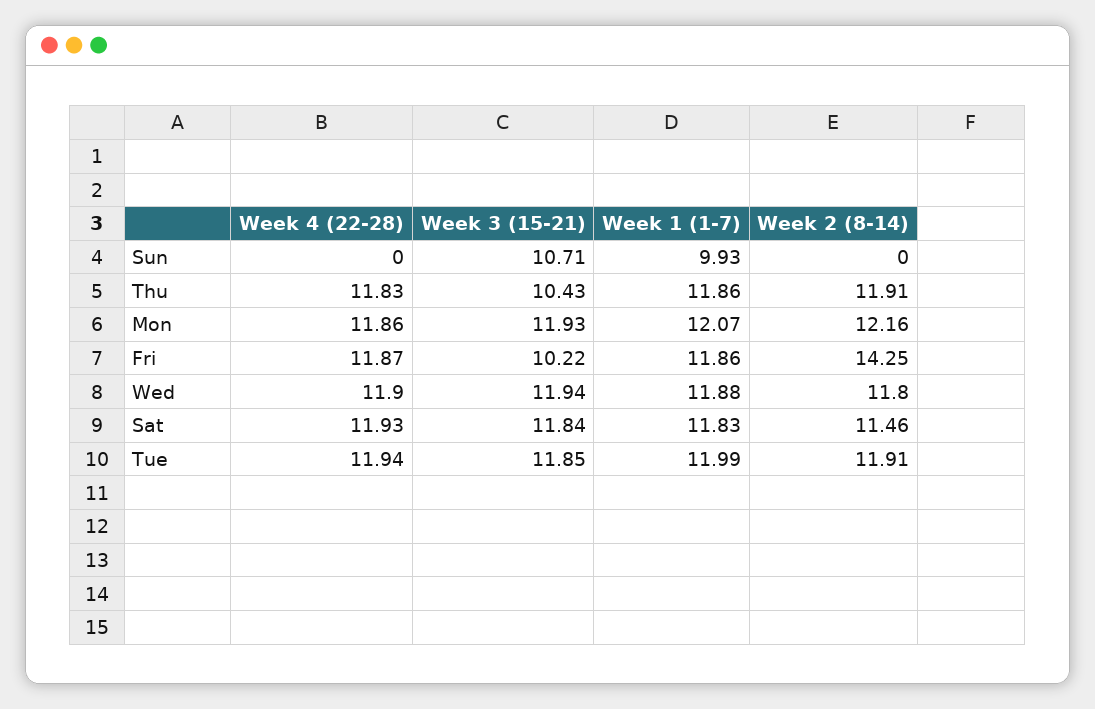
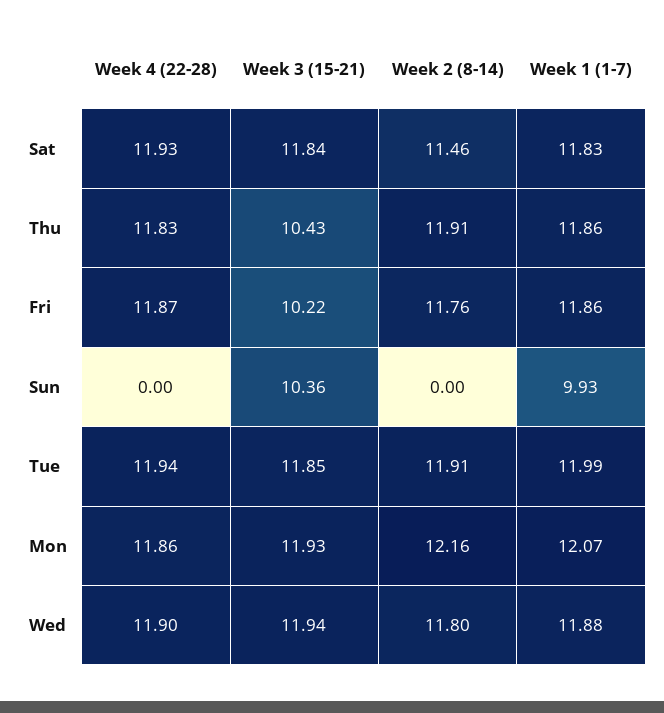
Week 3 (15-21), Sun: 10.71 -> 10.36
Week 2 (8-14), Fri: 14.25 -> 11.76

